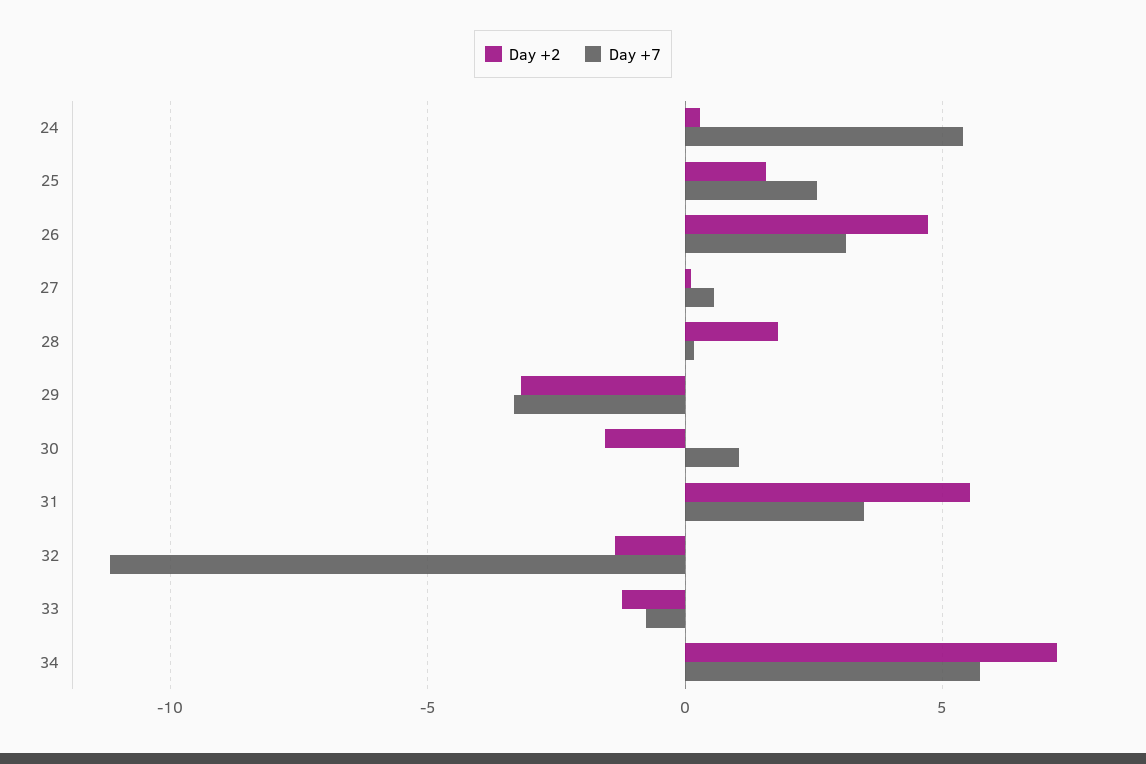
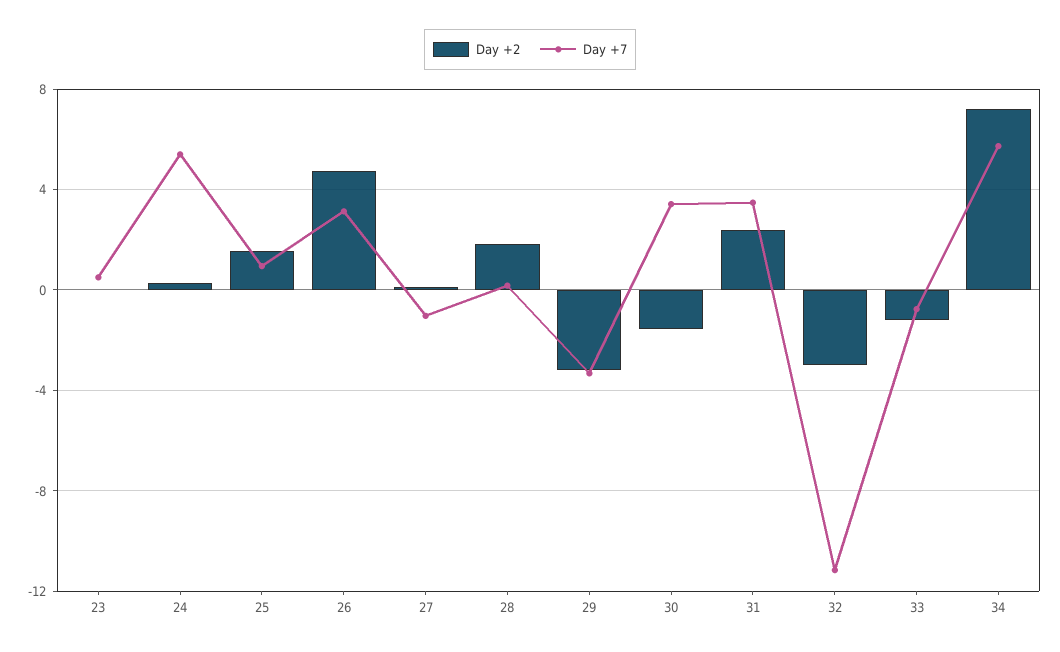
Day +7, 25: 2.5 -> 1
Day +7, 27: 0.5 -> -1
Day +7, 30: 1 -> 3.5
Day +2, 31: 5.5 -> 2.5
Day +2, 32: -1.5 -> -3
Day +2, 23: none -> 0
Day +7, 23: none -> 0.5

